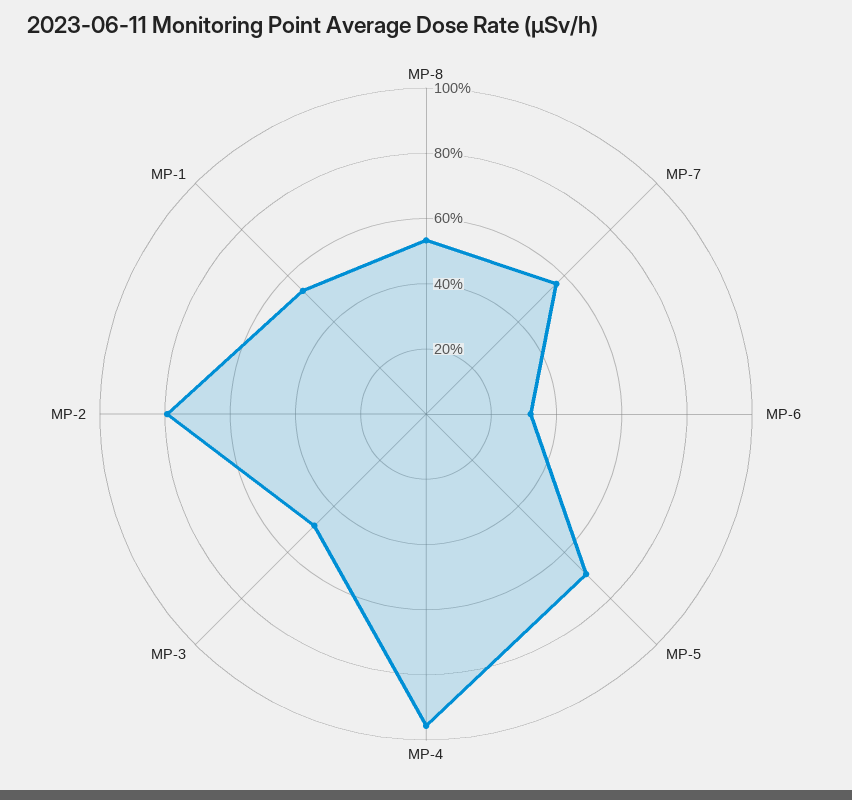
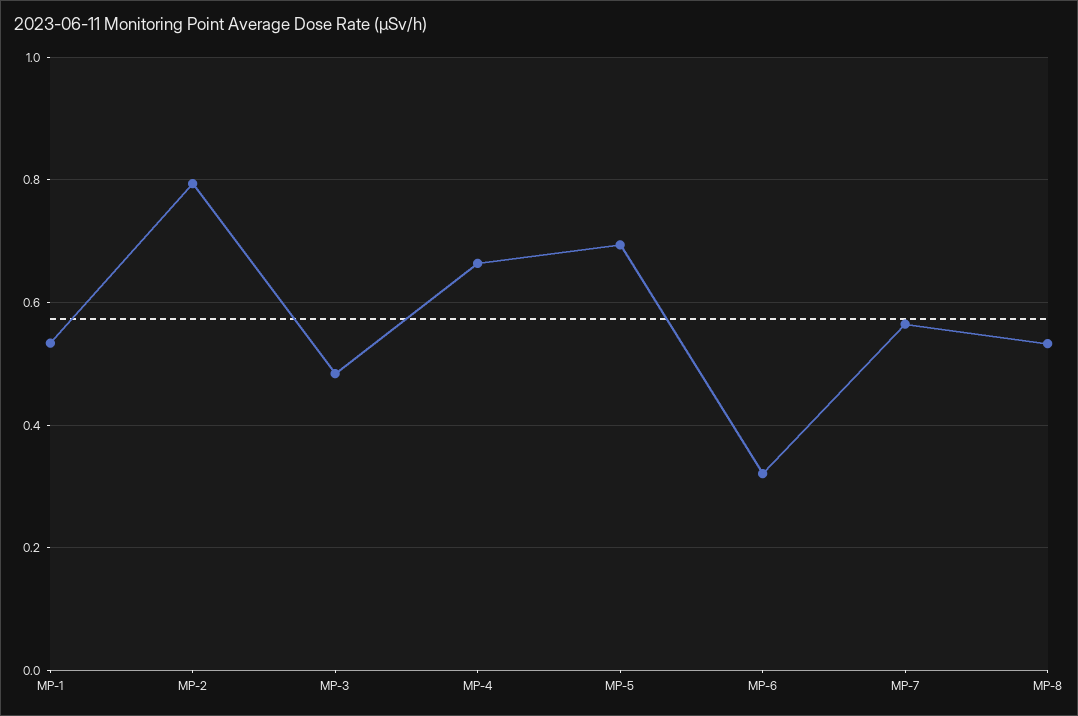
MP-4: 0.95 -> 0.66

